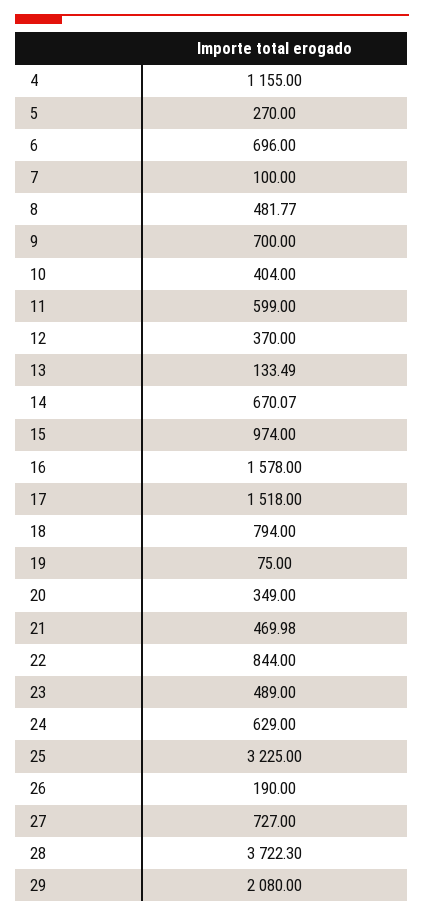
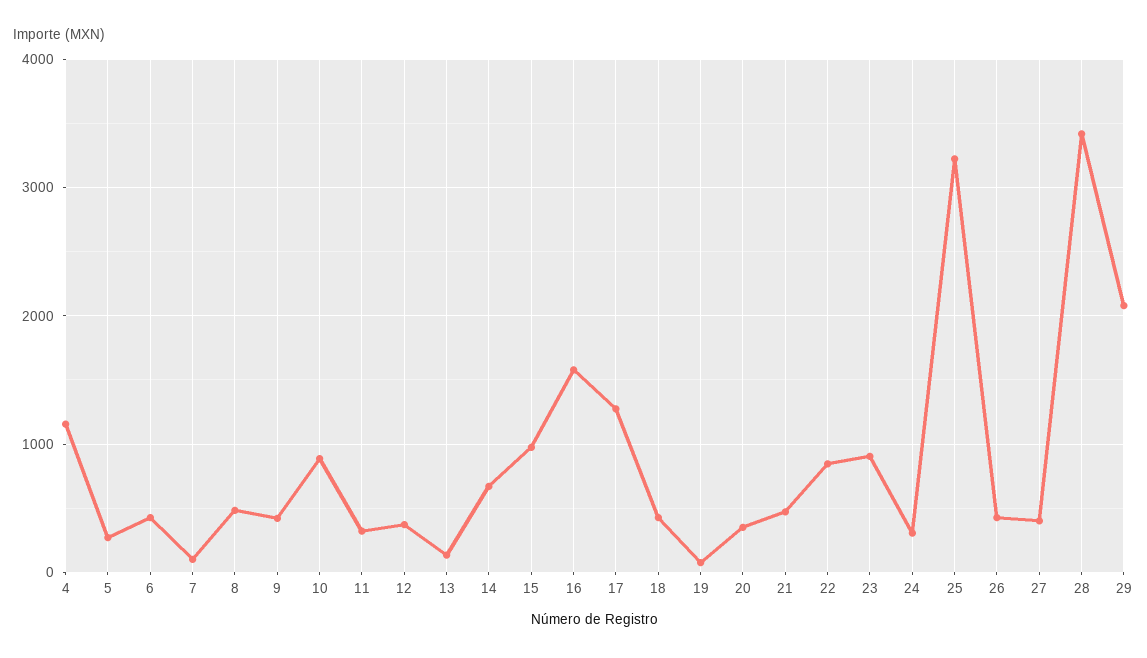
6: 696 -> 400
9: 700 -> 400
10: 404 -> 900
11: 599 -> 300
17: 1518 -> 1300
18: 794 -> 400
23: 489 -> 900
24: 629 -> 300
26: 190 -> 400
27: 727 -> 400
28: 3722.3 -> 3400

